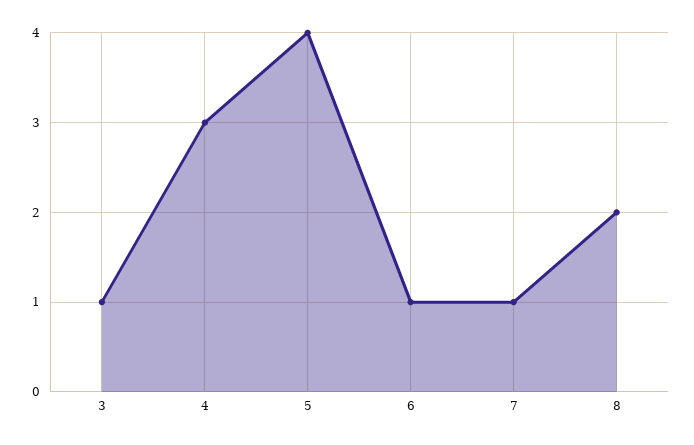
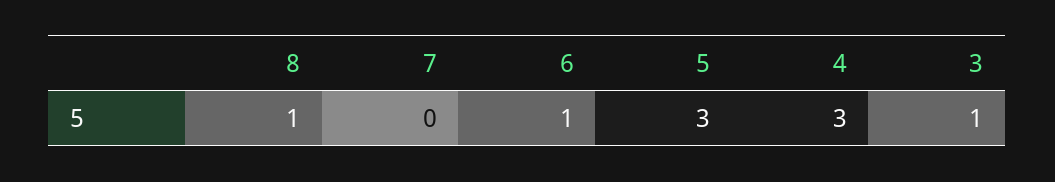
5: 4 -> 3
7: 1 -> 0
8: 2 -> 1

